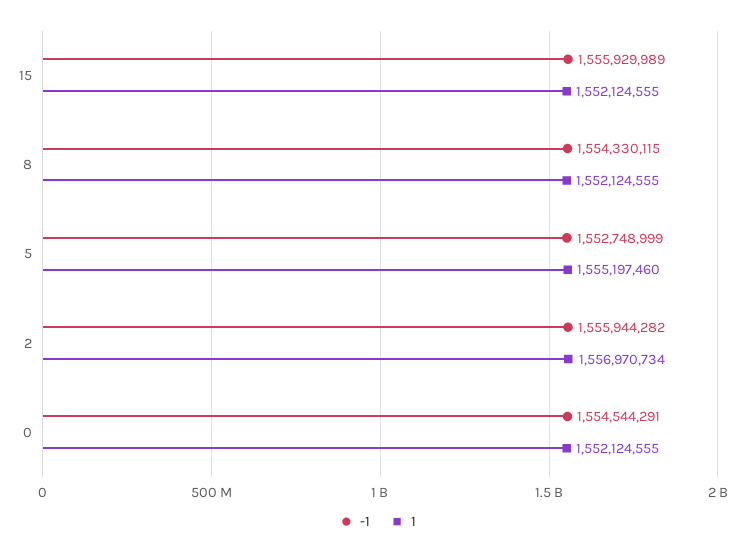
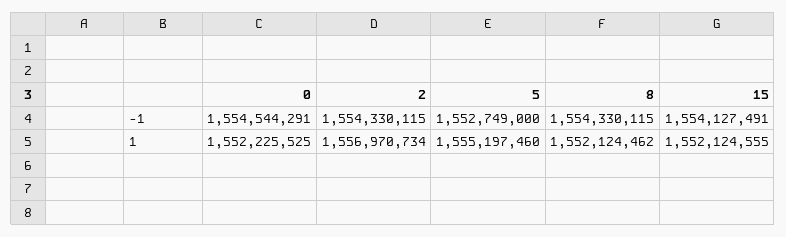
-1, 15: 1555929989 -> 1554127491
1, 8: 1552124555 -> 1552124462
-1, 5: 1552748999 -> 1552749000
-1, 2: 1555944282 -> 1554330115
1, 0: 1552124555 -> 1552225525

